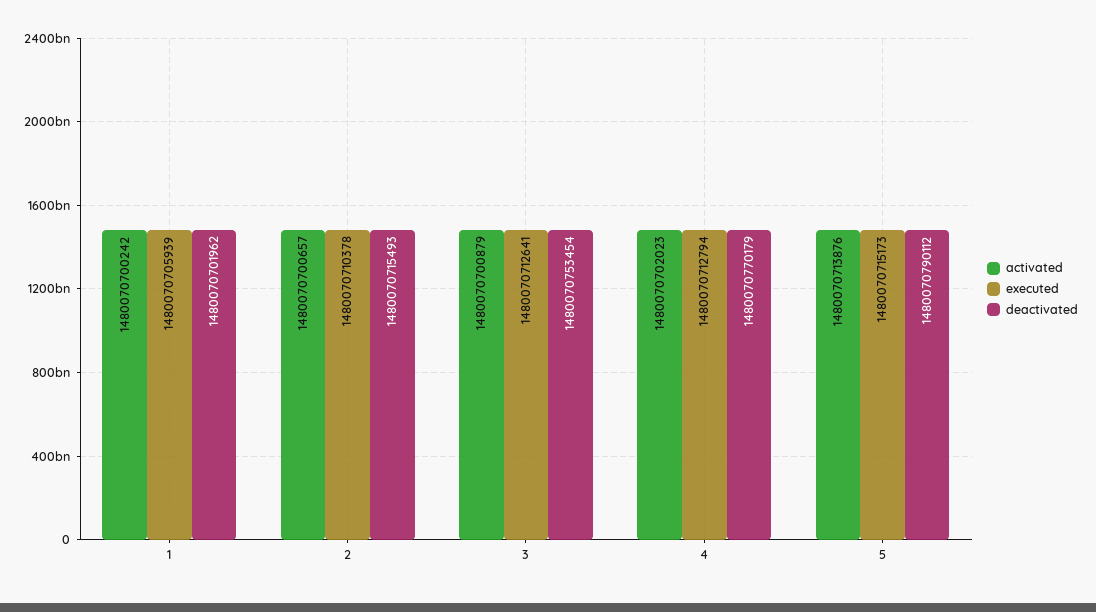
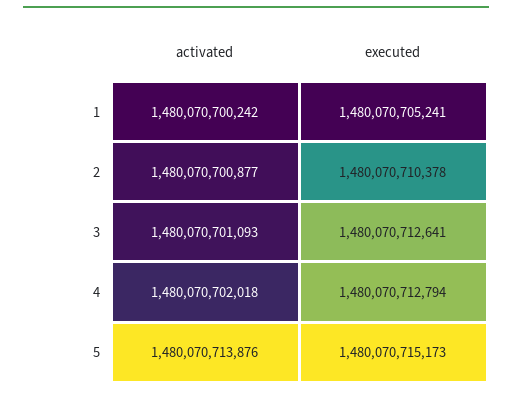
executed, 1: 1480070705939 -> 1480070705241
deactivated, 1: 1480070701962 -> none
activated, 2: 1480070700657 -> 1480070700877
deactivated, 2: 1480070715493 -> none
activated, 3: 1480070700879 -> 1480070701093
deactivated, 3: 1480070753454 -> none
activated, 4: 1480070702023 -> 1480070702018
deactivated, 4: 1480070770179 -> none
deactivated, 5: 1480070790112 -> none

